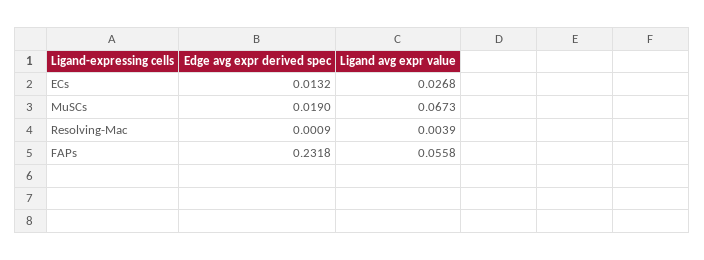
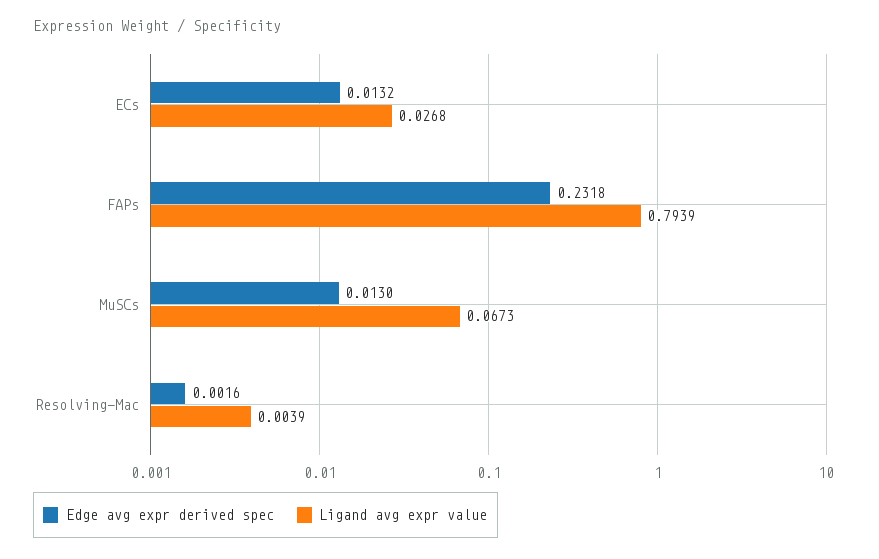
Edge avg expr derived spec, MuSCs: 0.019 -> 0.013
Edge avg expr derived spec, Resolving-Mac: 0.0009 -> 0.0016
Ligand avg expr value, FAPs: 0.0558 -> 0.7939

